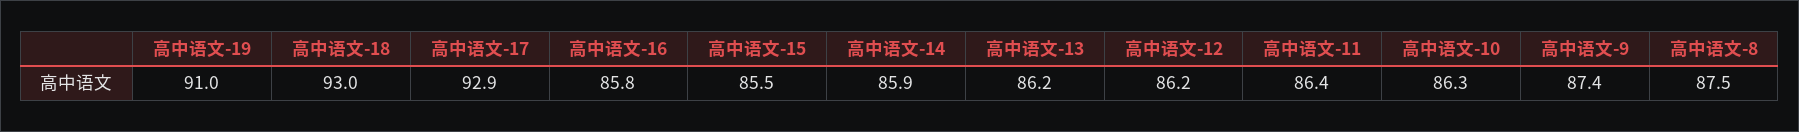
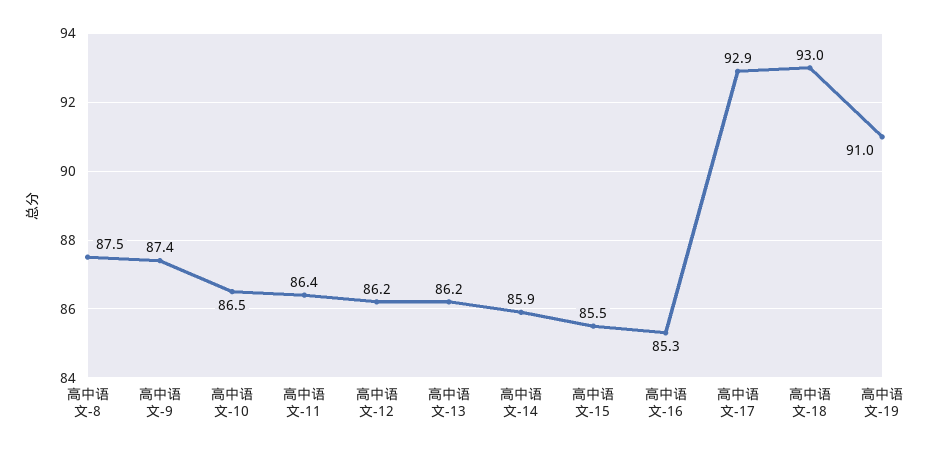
高中语文-16: 85.8 -> 85.3
高中语文-10: 86.3 -> 86.5

